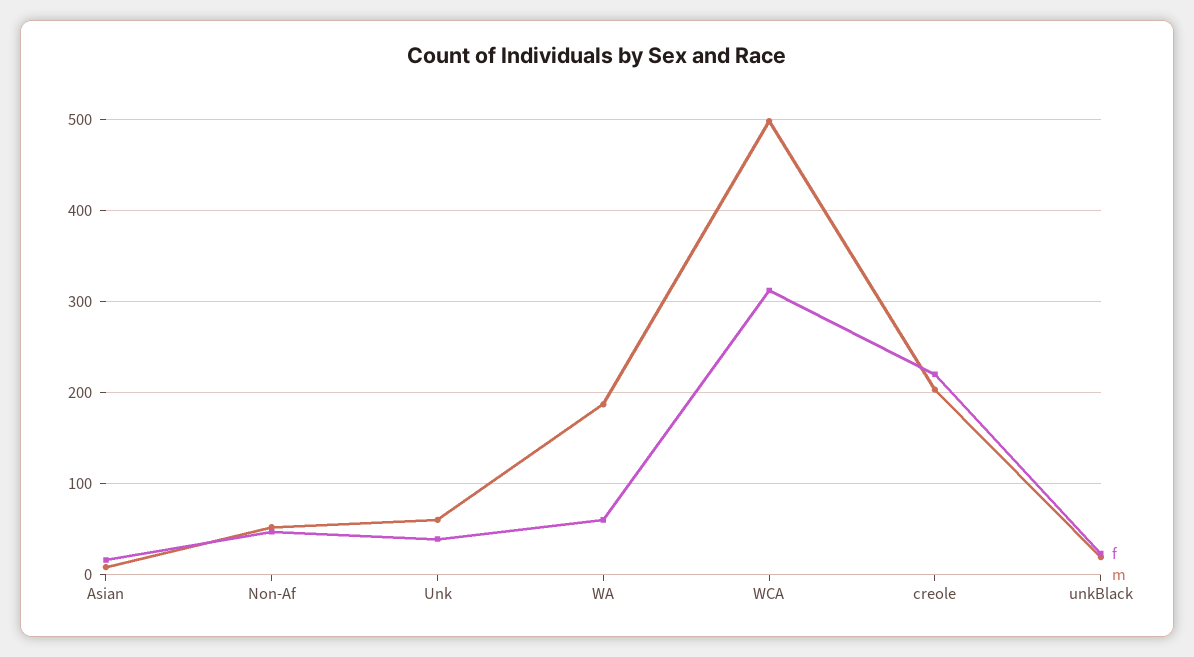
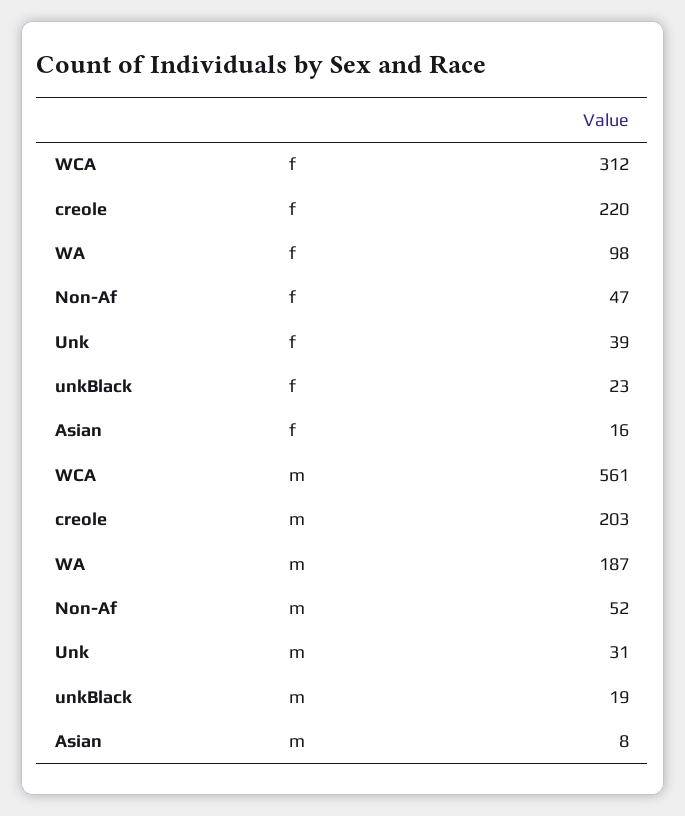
m, Unk: 60 -> 31
f, WA: 60 -> 98
m, WCA: 500 -> 561

